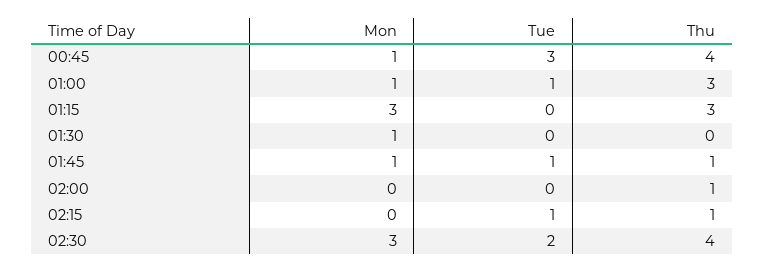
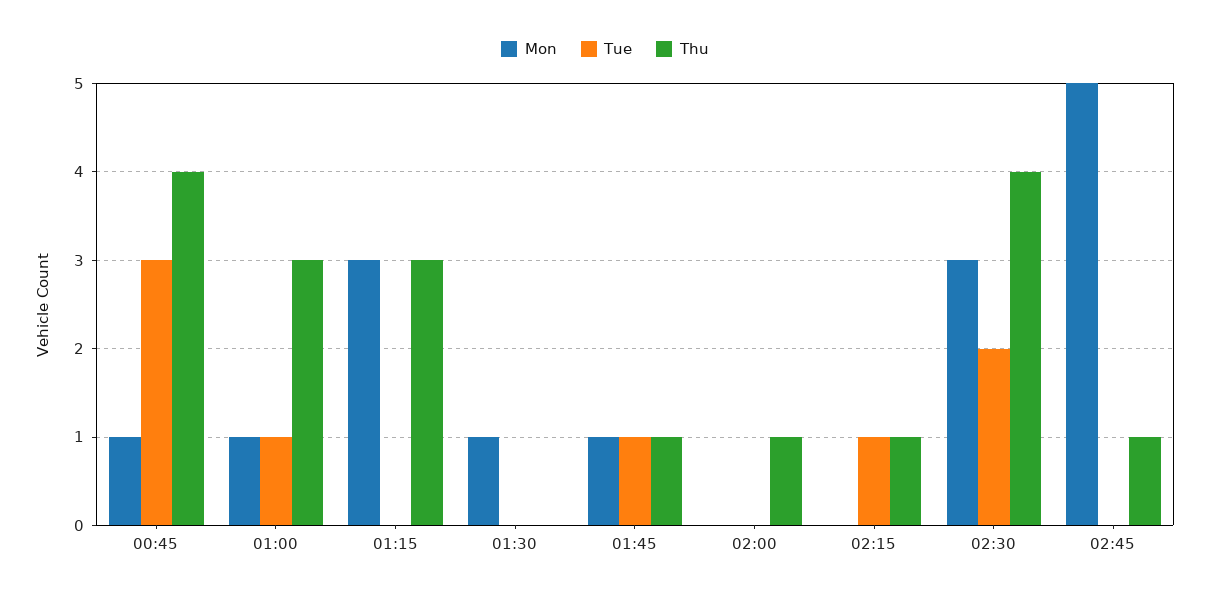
Mon, 02:45: none -> 5
Tue, 02:45: none -> 0
Thu, 02:45: none -> 1

